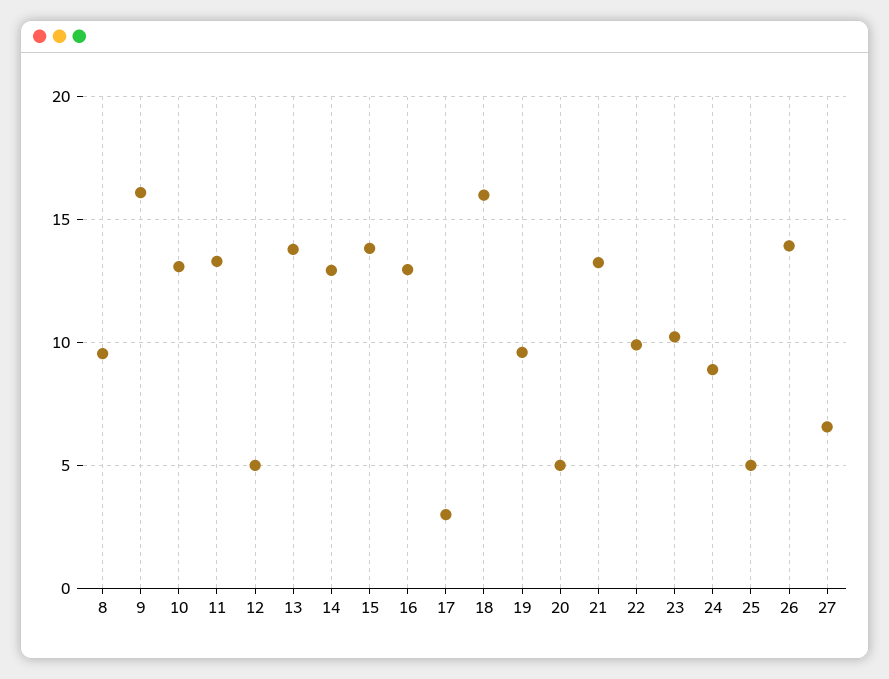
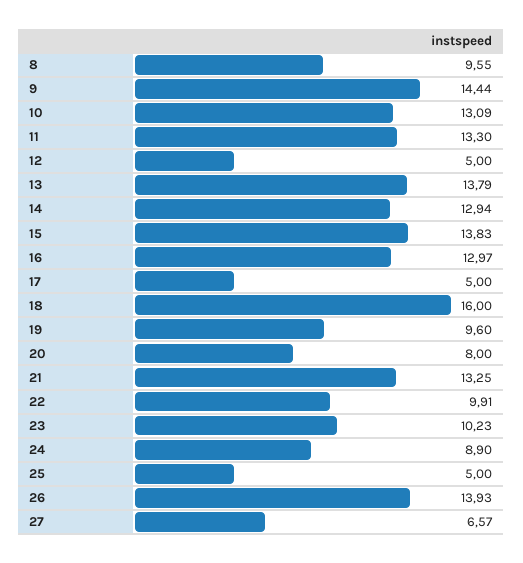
9: 16 -> 14.44
17: 3 -> 5
20: 5 -> 8

